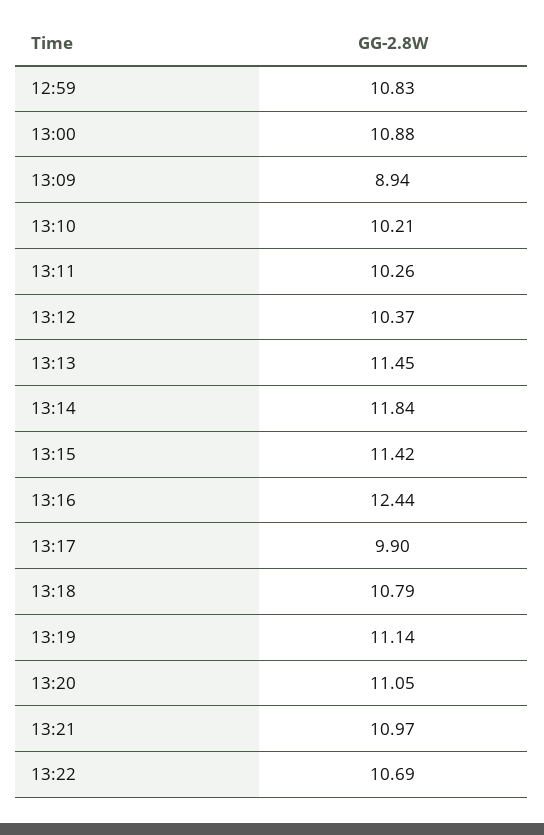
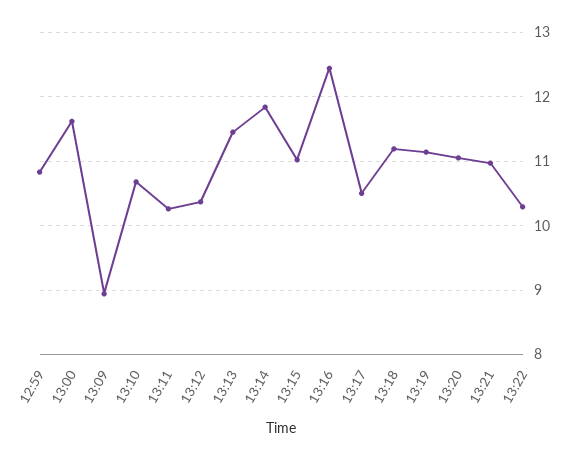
13:00: 10.88 -> 11.6
13:10: 10.21 -> 10.7
13:15: 11.42 -> 11
13:17: 9.9 -> 10.5
13:18: 10.79 -> 11.2
13:22: 10.69 -> 10.3

